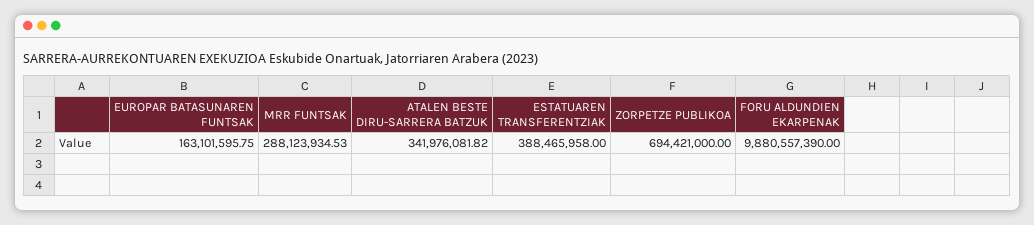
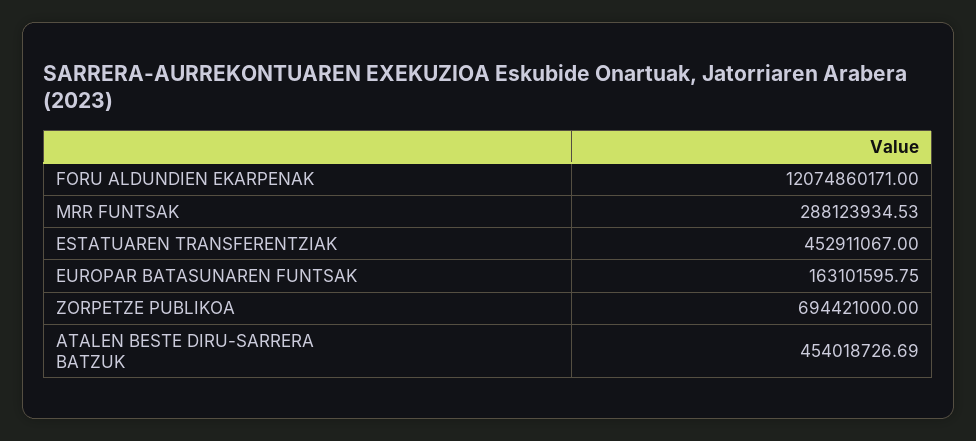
ATALEN BESTE DIRU-SARRERA BATZUK: 341976081.82 -> 454018726.69
ESTATUAREN TRANSFERENTZIAK: 388465958 -> 452911067
FORU ALDUNDIEN EKARPENAK: 9880557390 -> 12074860171

